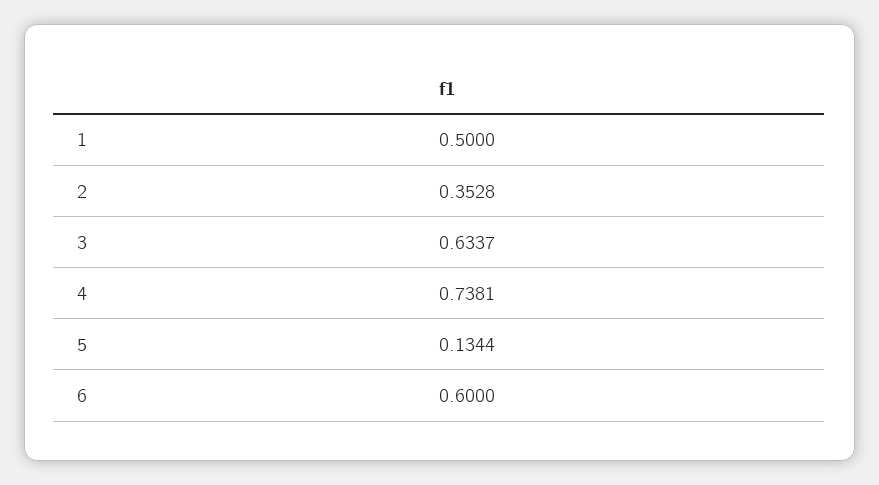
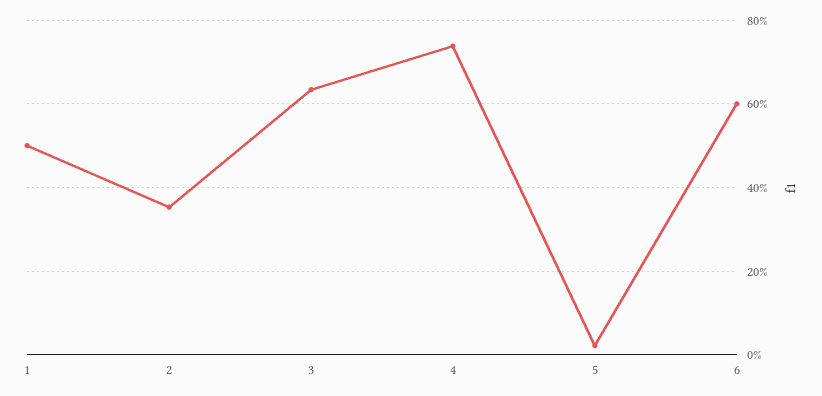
5: 0.1344 -> 0.02

